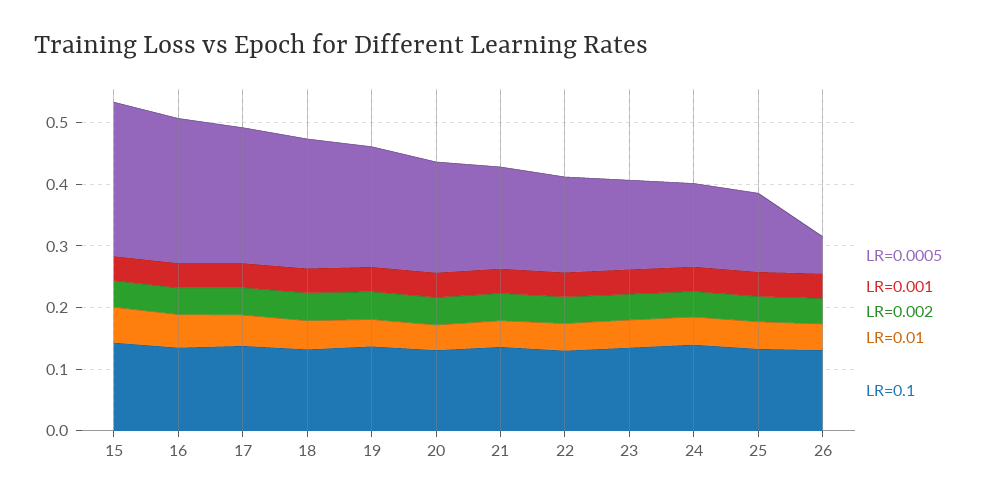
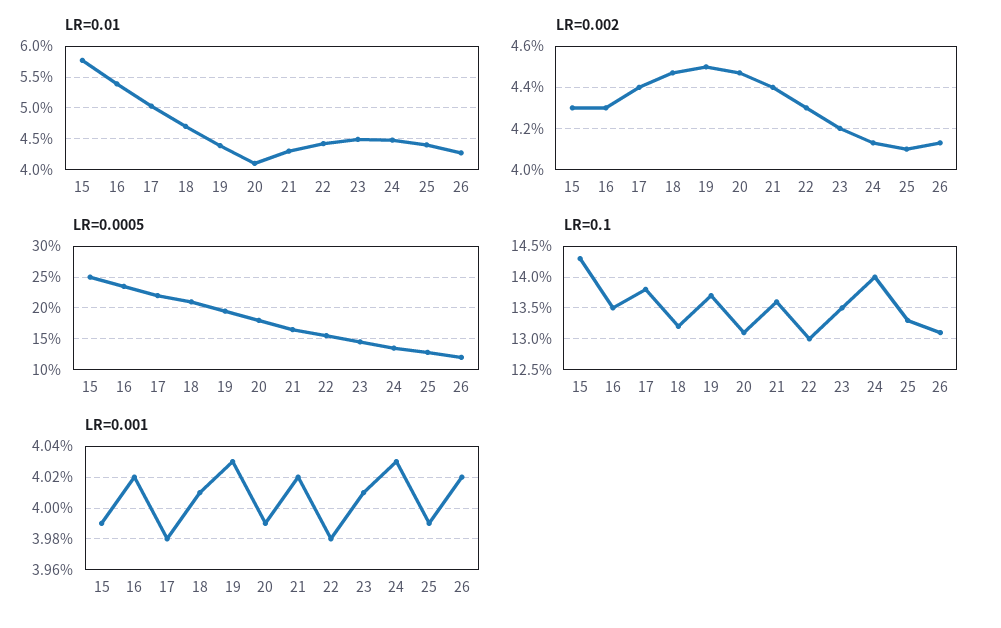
LR=0.0005, 26: 0.06 -> 0.12

